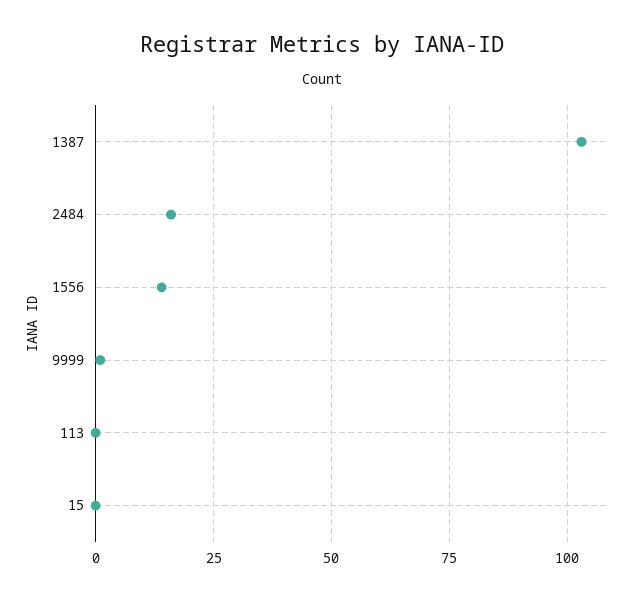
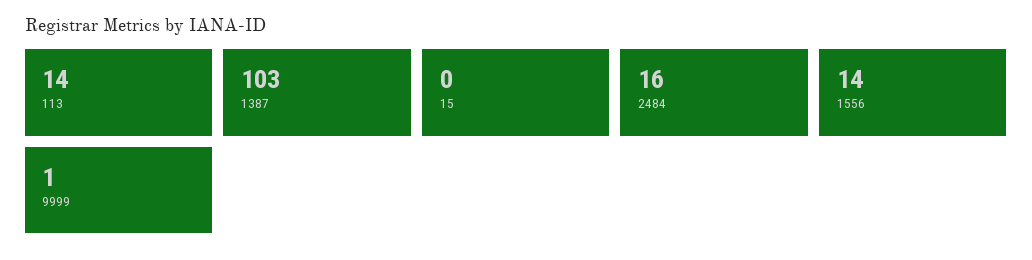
113: 0 -> 14

